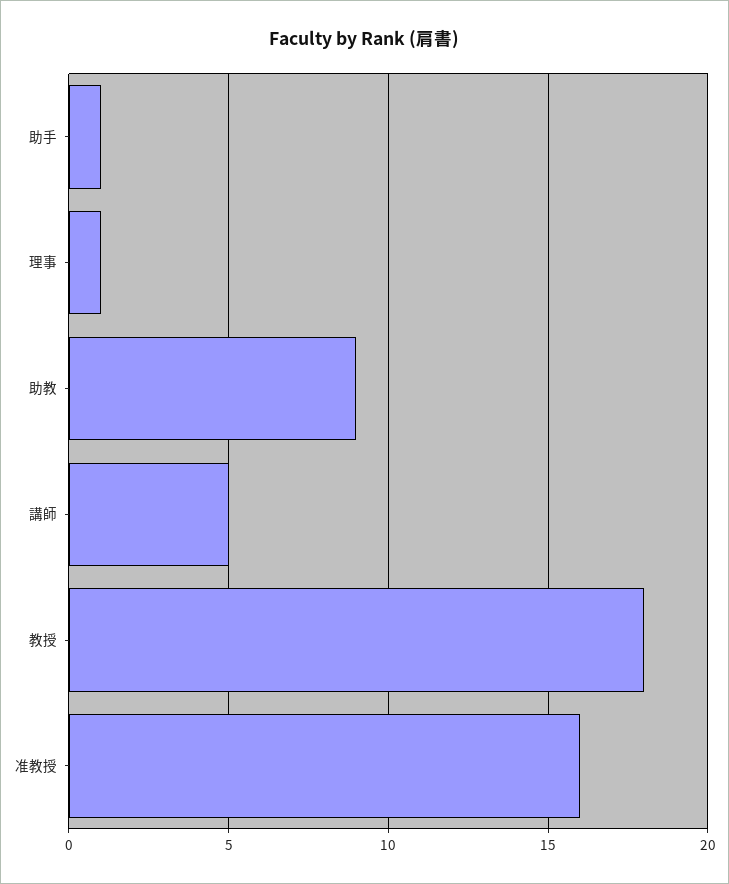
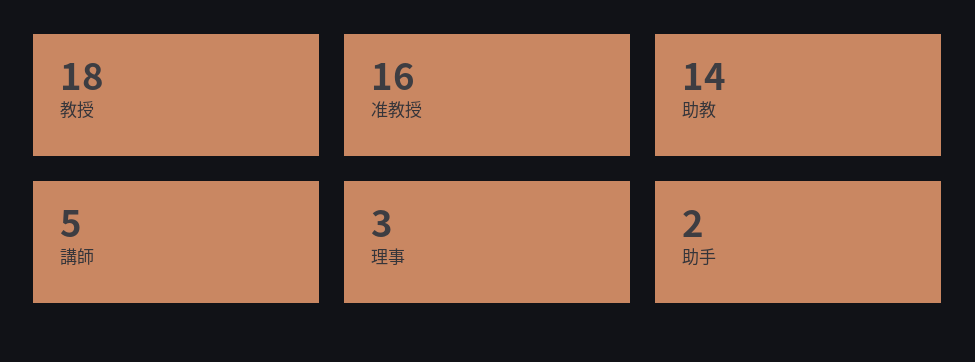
助手: 1 -> 2
理事: 1 -> 3
助教: 9 -> 14

